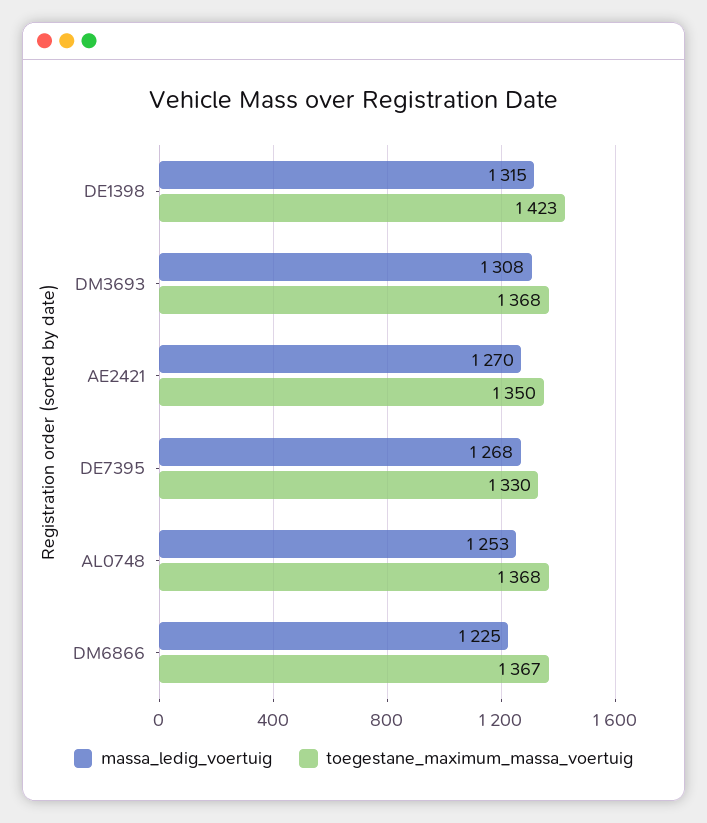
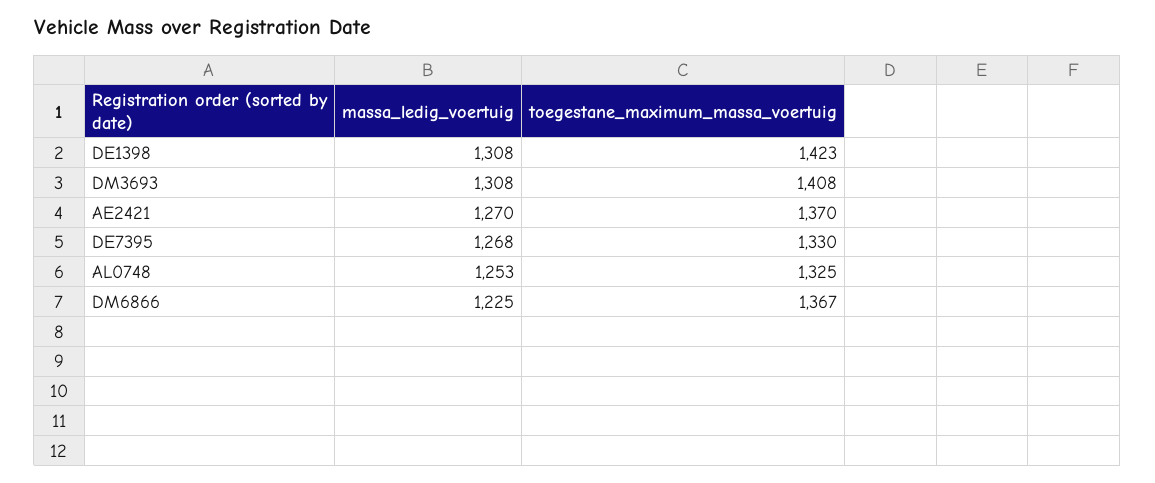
massa_ledig_voertuig, DE1398: 1315 -> 1308
toegestane_maximum_massa_voertuig, DM3693: 1368 -> 1408
toegestane_maximum_massa_voertuig, AE2421: 1350 -> 1370
toegestane_maximum_massa_voertuig, AL0748: 1368 -> 1325

